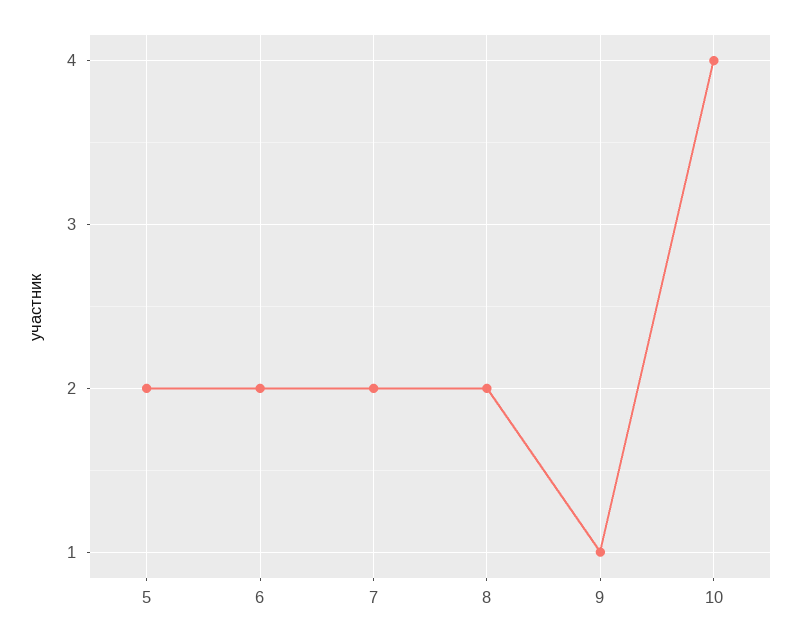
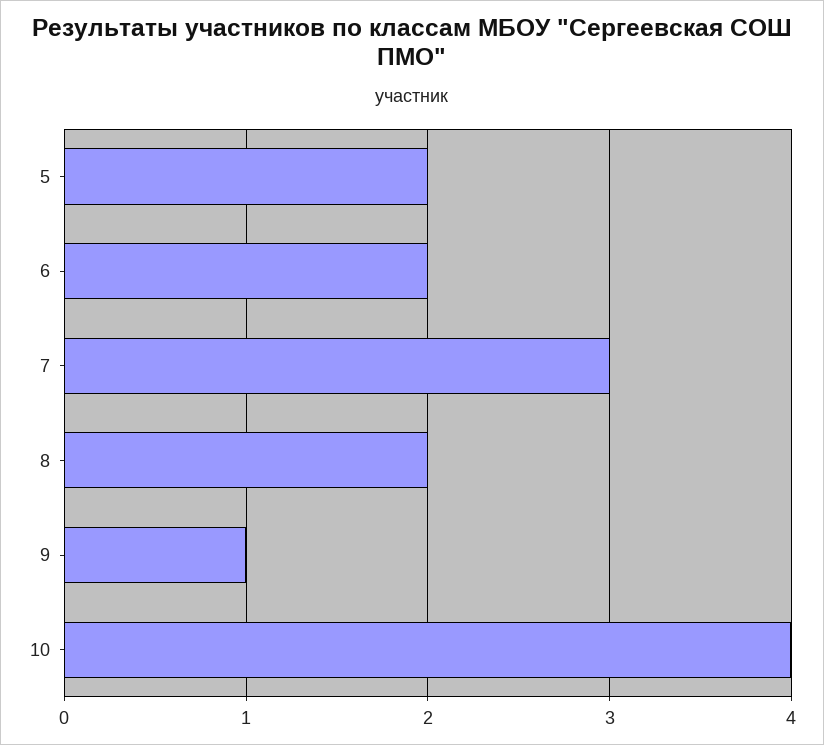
7: 2 -> 3

